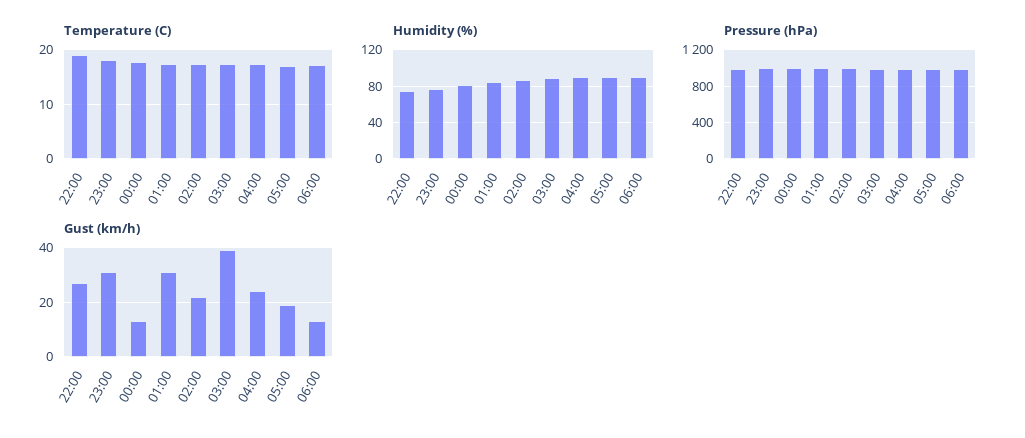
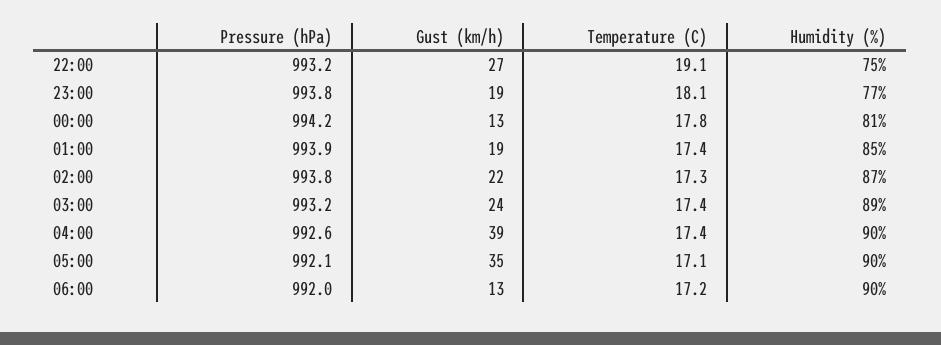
Gust (km/h), 23:00: 30 -> 19
Gust (km/h), 01:00: 30 -> 19
Gust (km/h), 03:00: 40 -> 24
Gust (km/h), 04:00: 25 -> 39
Gust (km/h), 05:00: 20 -> 35

